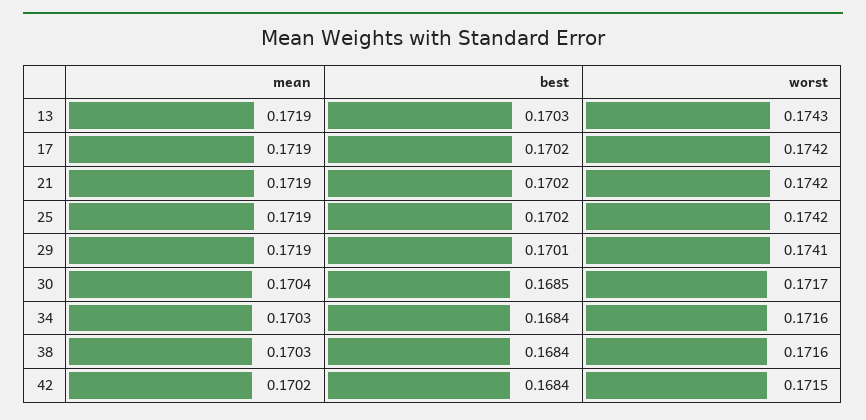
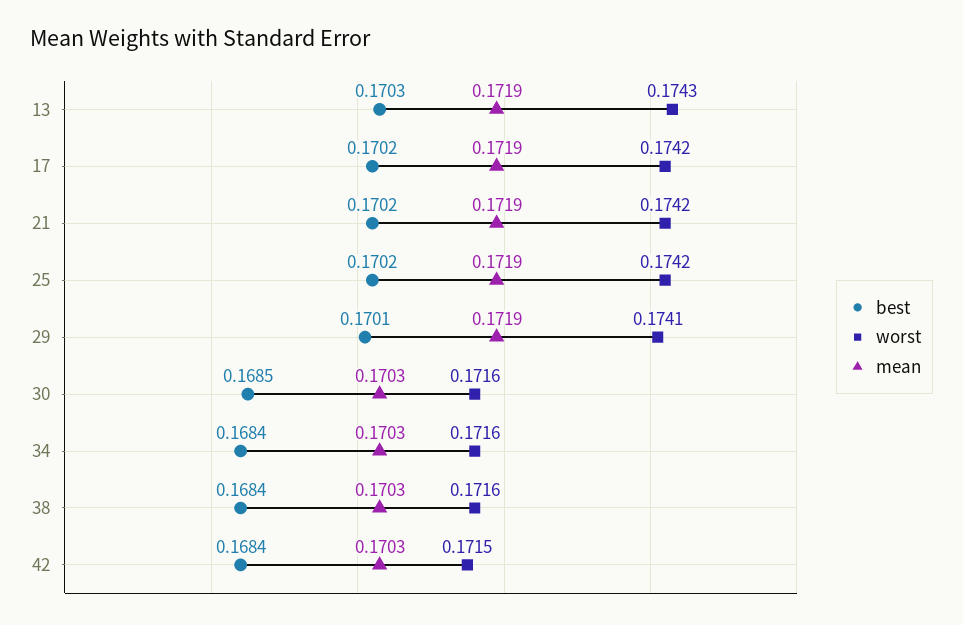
mean, 30: 0.1704 -> 0.1703
worst, 30: 0.1717 -> 0.1716
mean, 42: 0.1702 -> 0.1703

